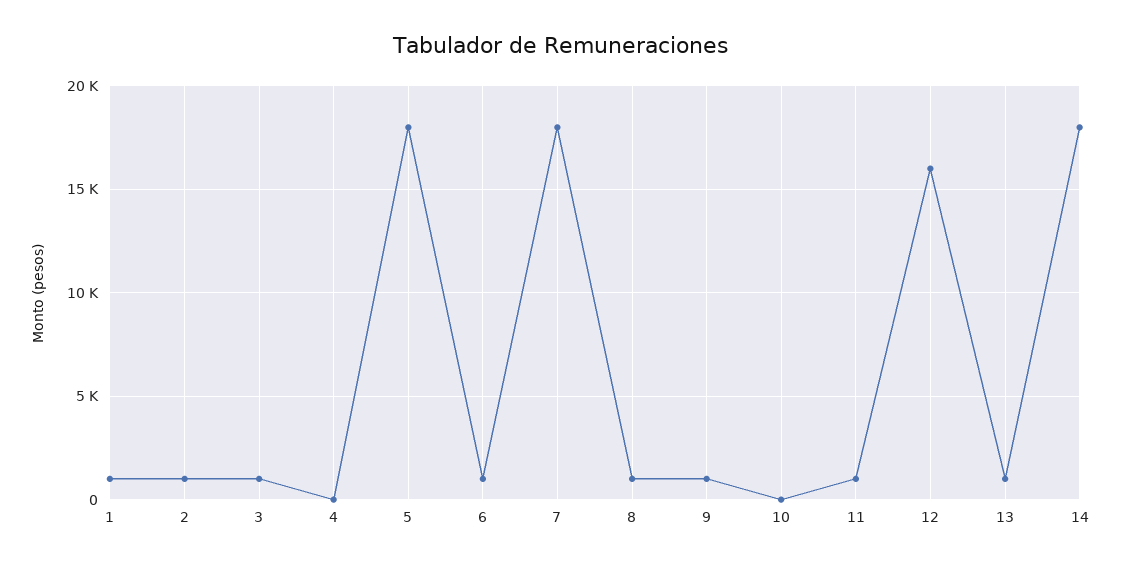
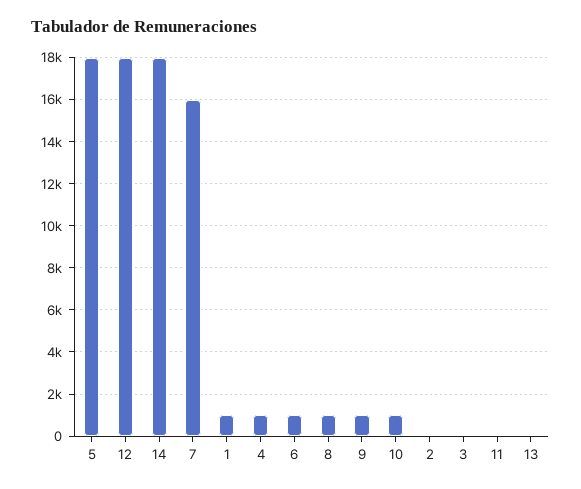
2: 1000 -> 0
3: 1000 -> 0
4: 0 -> 1000
7: 18000 -> 16000
10: 0 -> 1000
11: 1000 -> 0
12: 16000 -> 18000
13: 1000 -> 0

